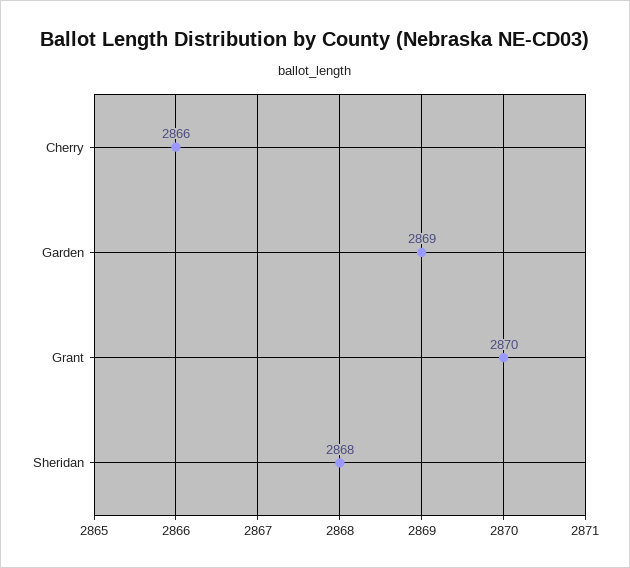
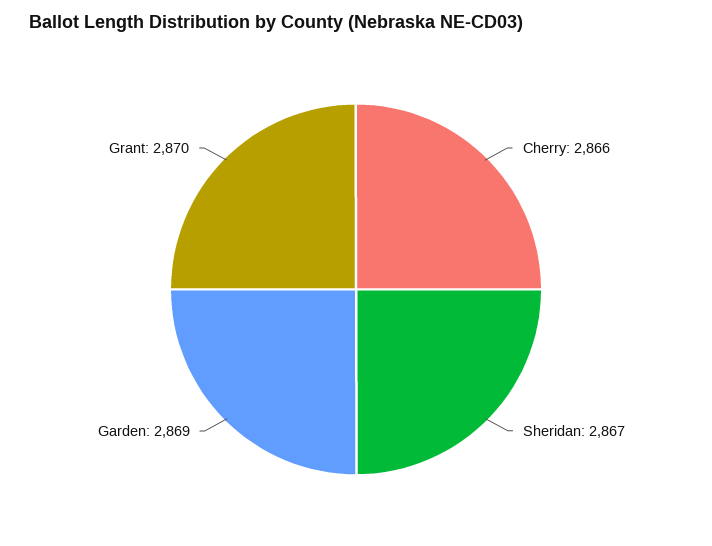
Sheridan: 2868 -> 2867

